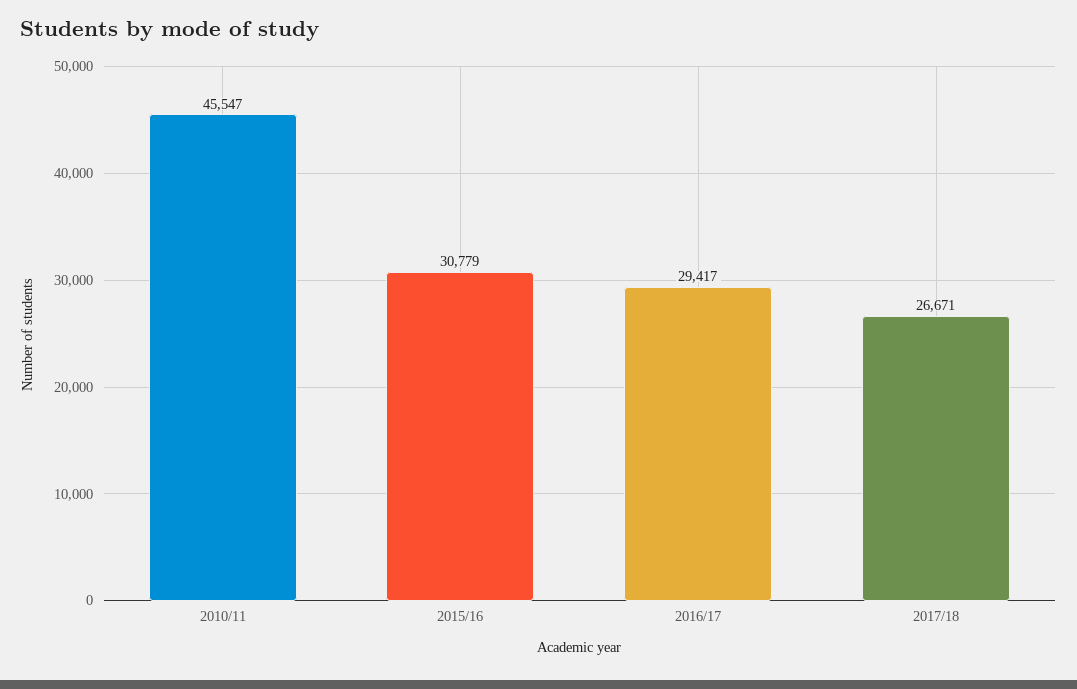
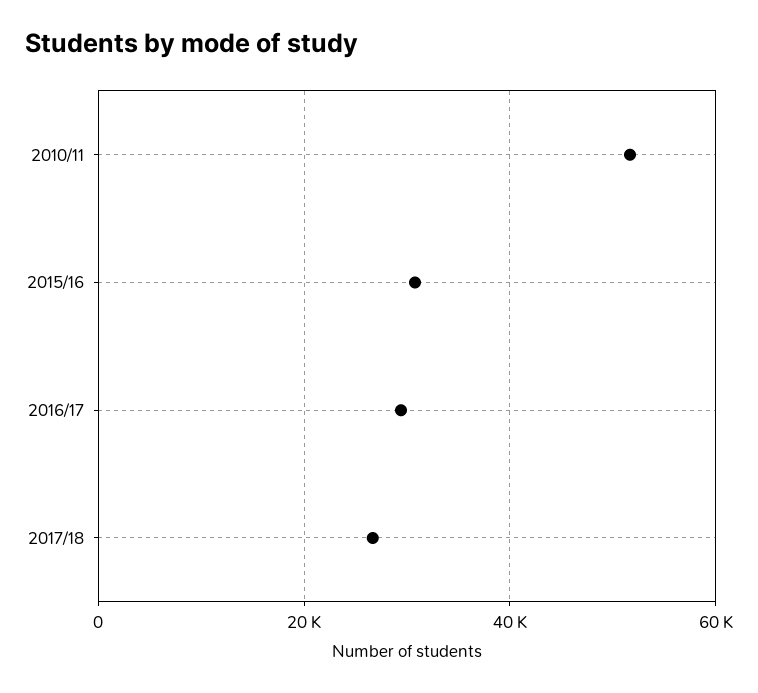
2010/11: 45547 -> 52000

